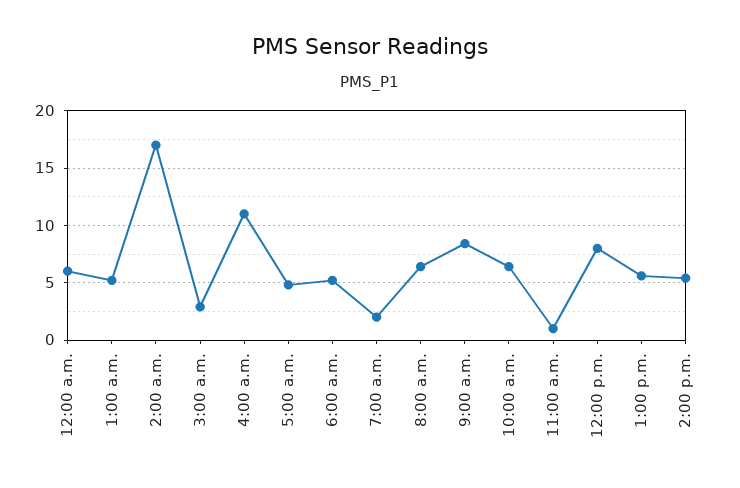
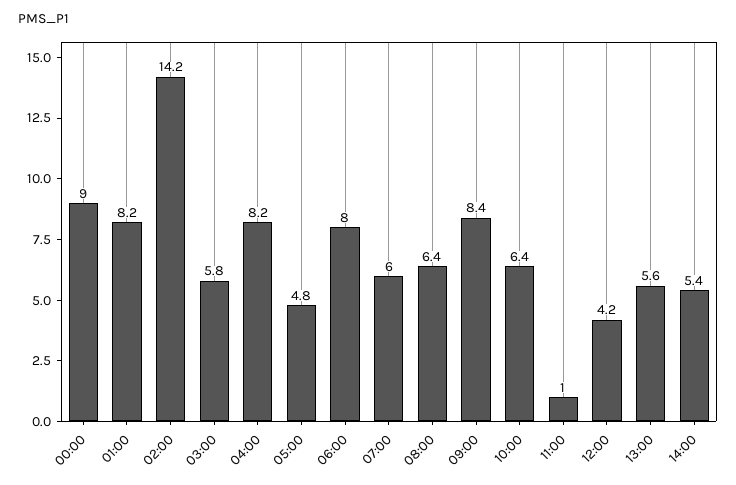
12:00 a.m.: 6 -> 9
1:00 a.m.: 5 -> 8.2
2:00 a.m.: 17 -> 14.2
3:00 a.m.: 3 -> 5.8
4:00 a.m.: 11 -> 8.2
6:00 a.m.: 5 -> 8
7:00 a.m.: 2 -> 6
12:00 p.m.: 8 -> 4.2

